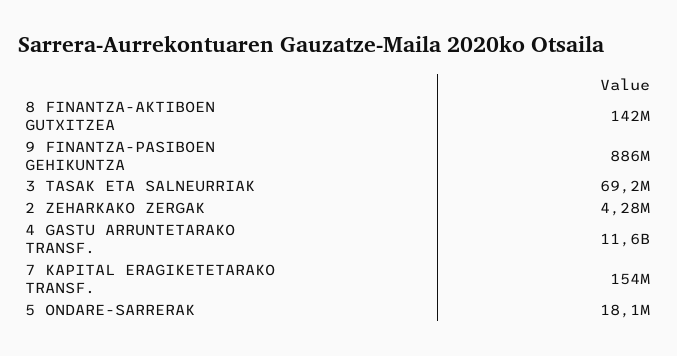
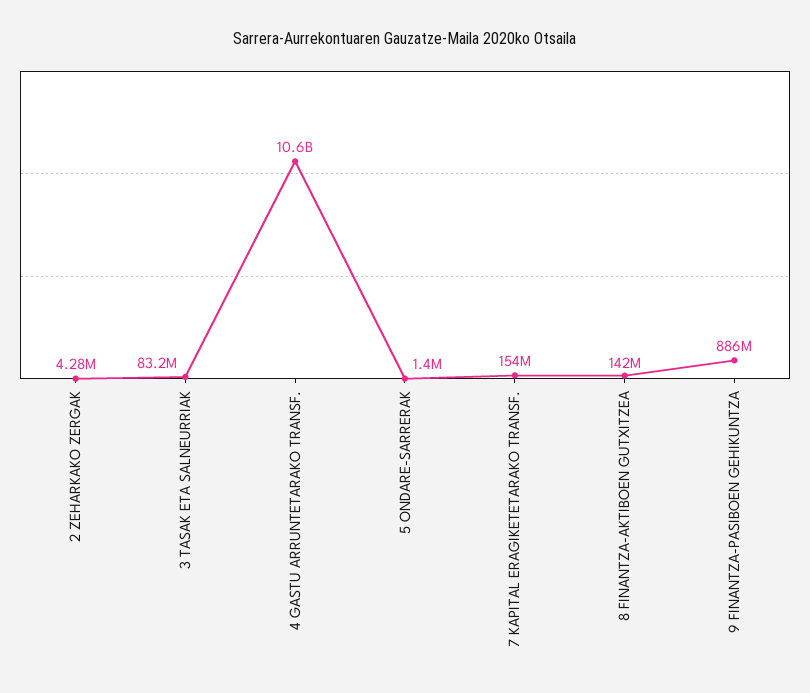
3 TASAK ETA SALNEURRIAK: 69200000 -> 83200000
4 GASTU ARRUNTETARAKO TRANSF.: 11600000000 -> 10600000000
5 ONDARE-SARRERAK: 18100000 -> 1400000

